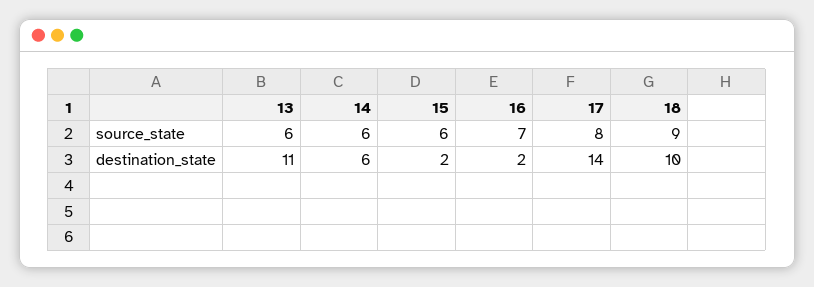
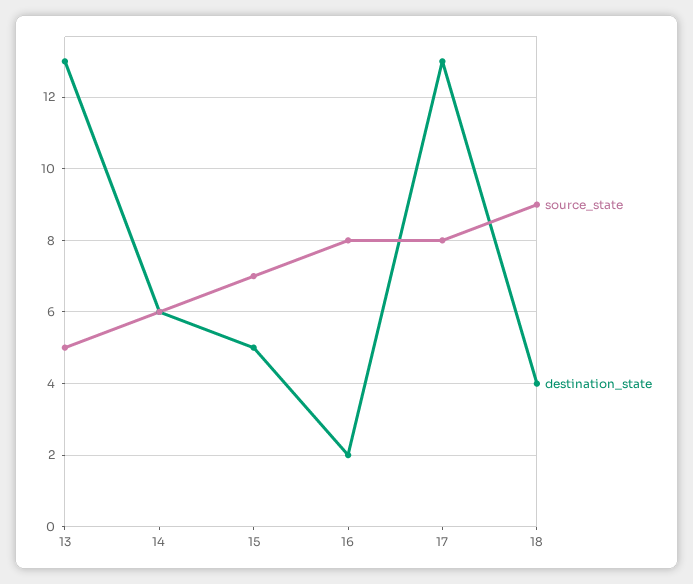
source_state, 13: 6 -> 5
source_state, 15: 6 -> 7
source_state, 16: 7 -> 8
destination_state, 13: 11 -> 13
destination_state, 15: 2 -> 5
destination_state, 17: 14 -> 13
destination_state, 18: 10 -> 4

